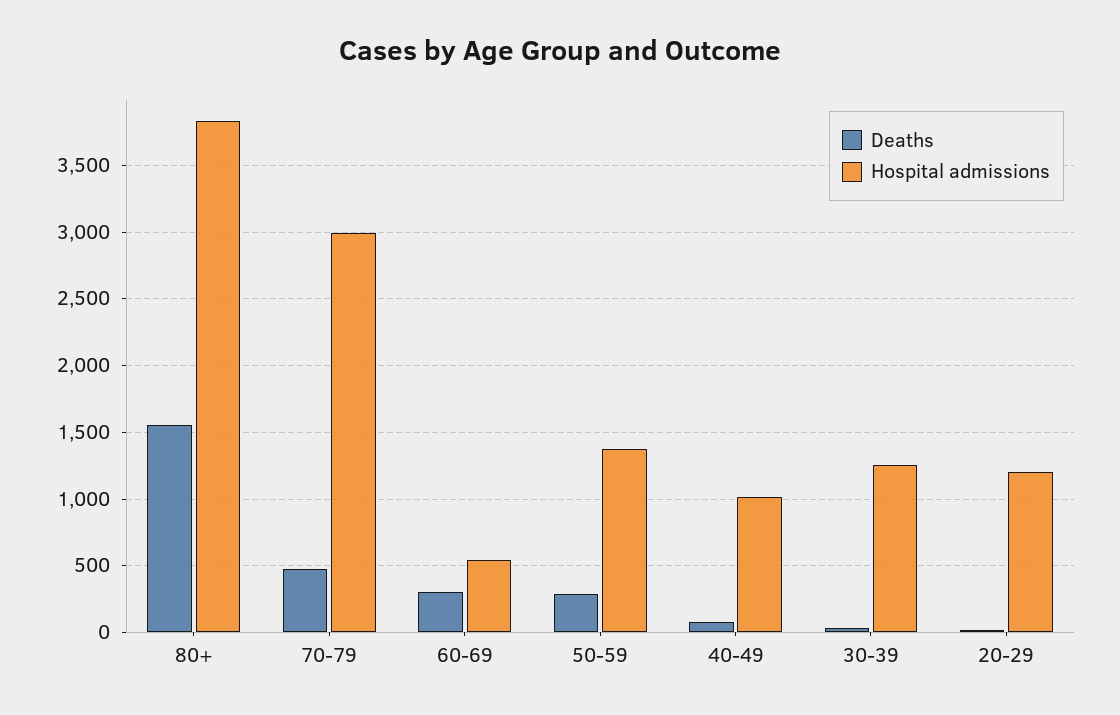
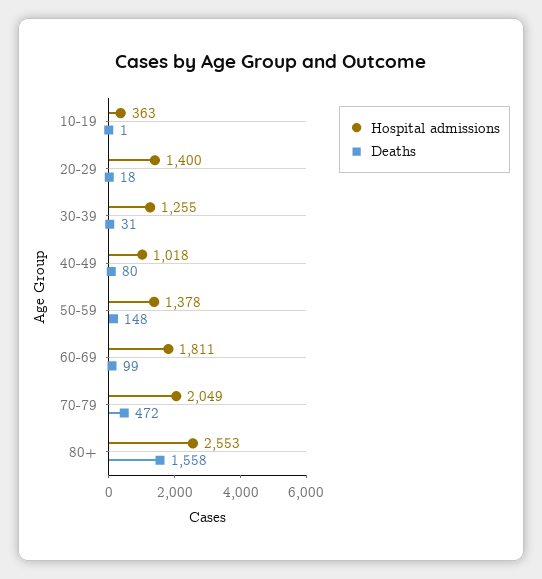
Hospital admissions, 80+: 3850 -> 2553
Hospital admissions, 70-79: 3000 -> 2049
Deaths, 60-69: 300 -> 99
Hospital admissions, 60-69: 550 -> 1811
Deaths, 50-59: 300 -> 148
Hospital admissions, 20-29: 1200 -> 1400
Hospital admissions, 10-19: none -> 363
Deaths, 10-19: none -> 1

